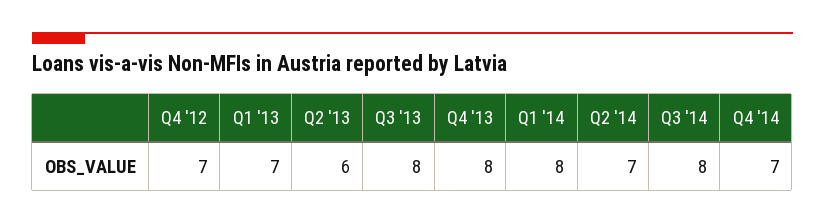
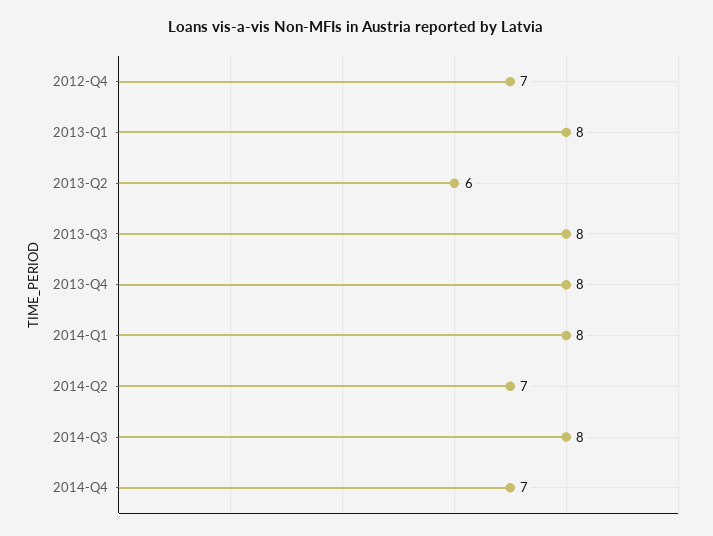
Q1 '13: 7 -> 8

